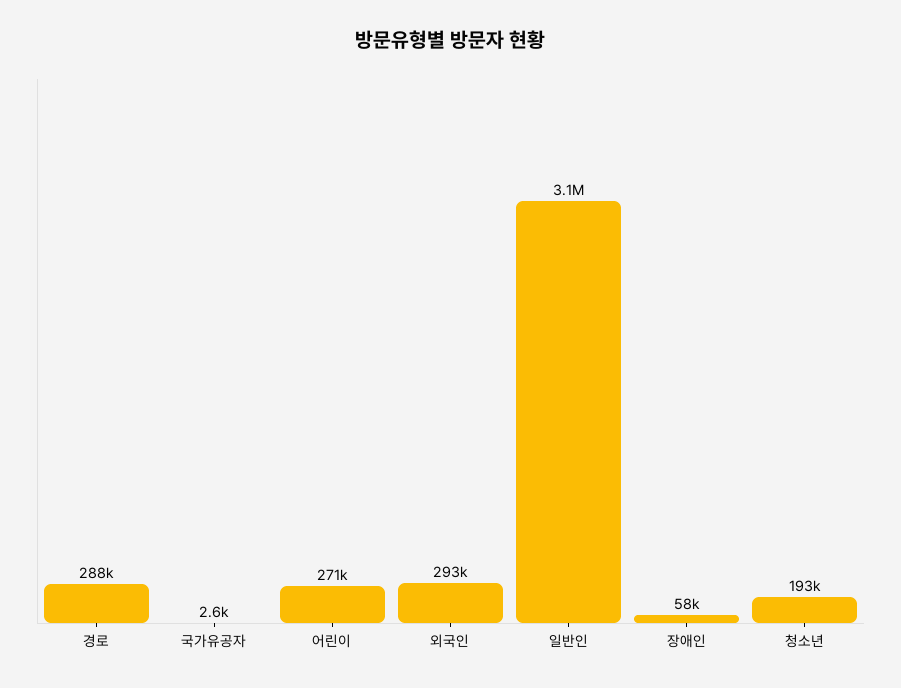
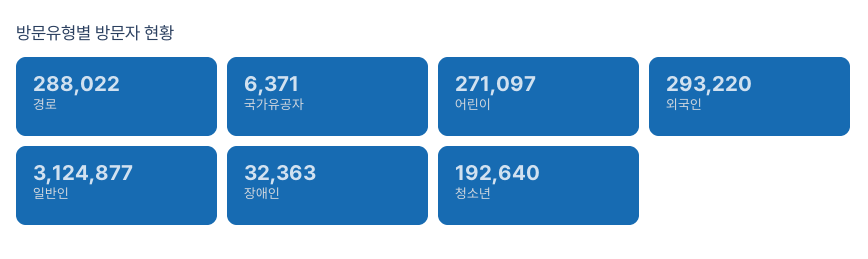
국가유공자: 2600 -> 6371
장애인: 58000 -> 32363

